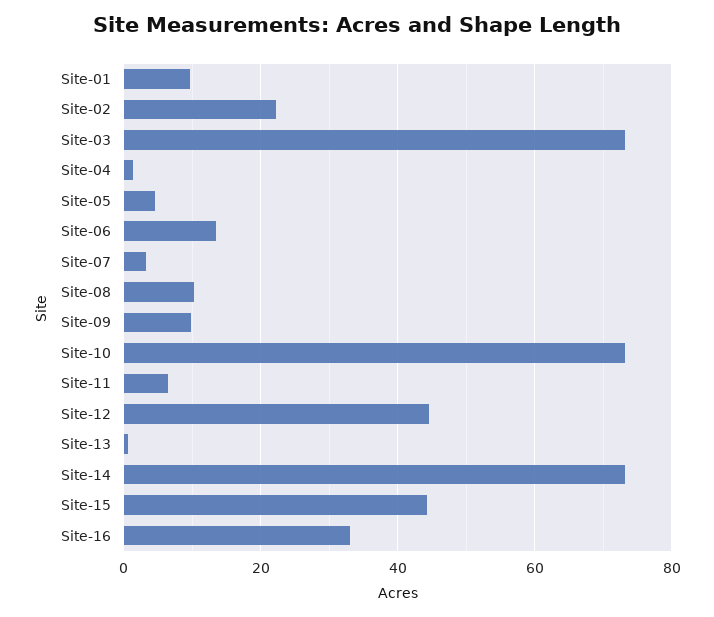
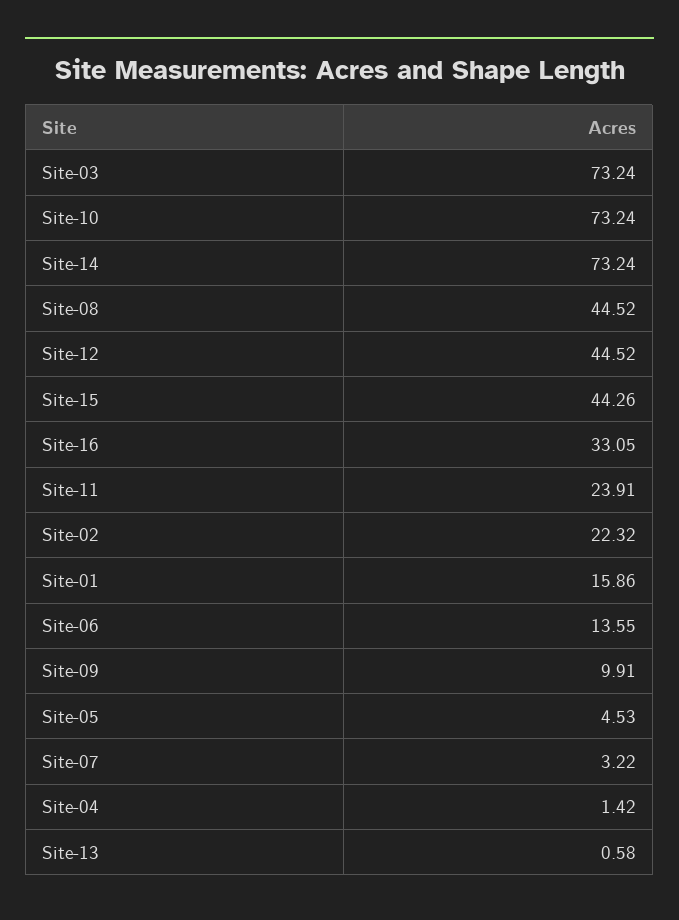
Site-01: 10 -> 15.86
Site-08: 10 -> 44.52
Site-11: 6 -> 23.91

